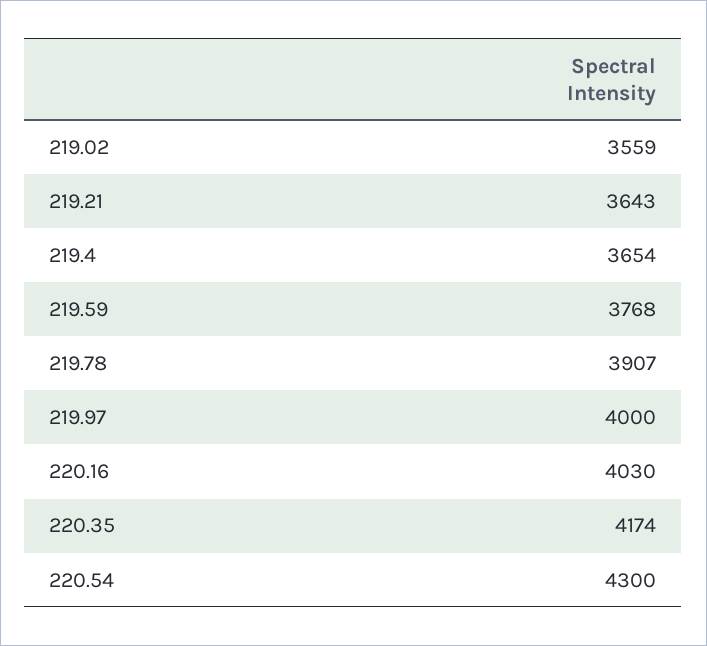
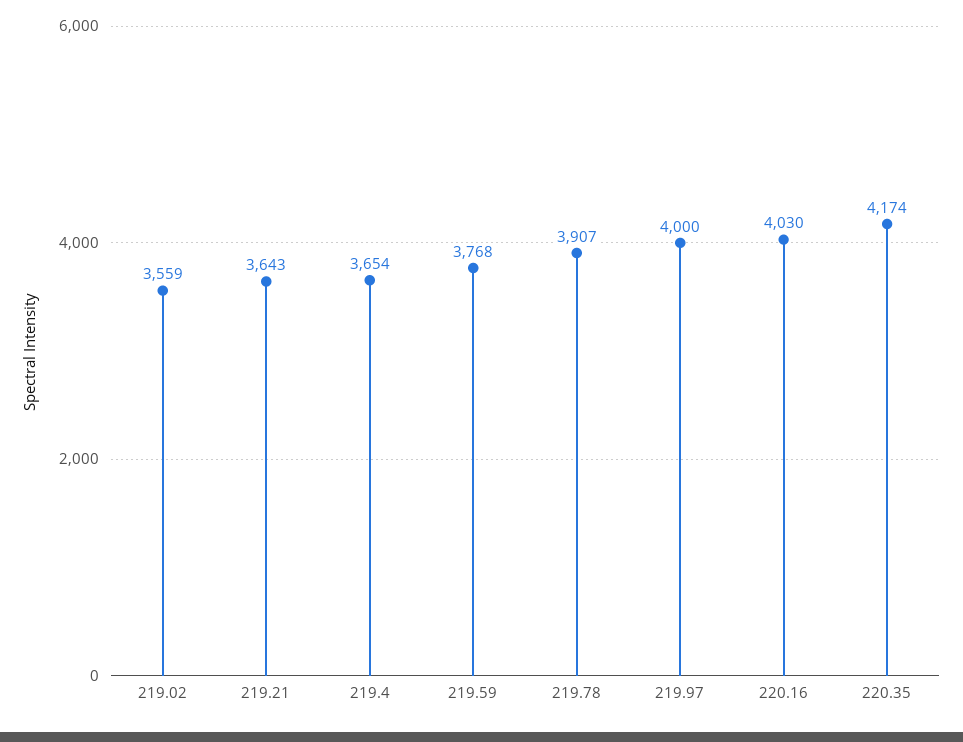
220.54: 4300 -> none

